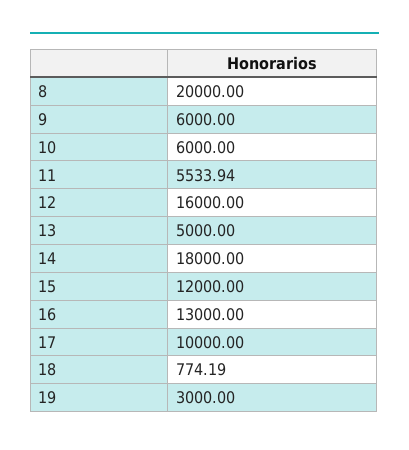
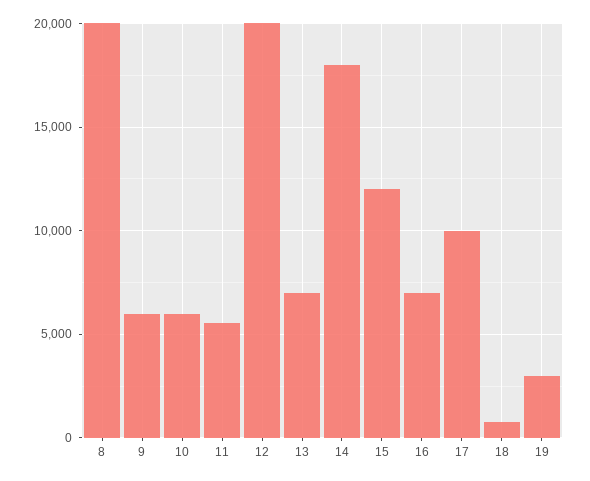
12: 16000 -> 20000
13: 5000 -> 7000
16: 13000 -> 7000

